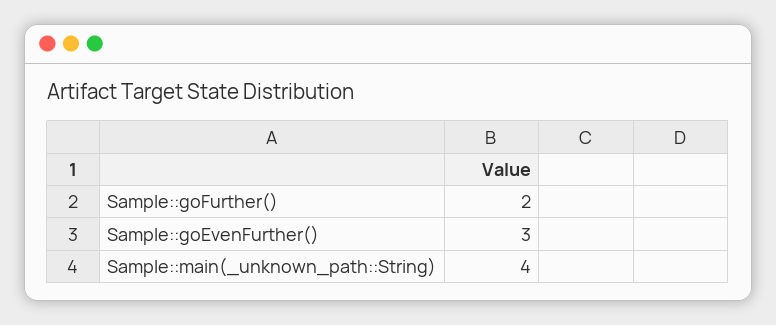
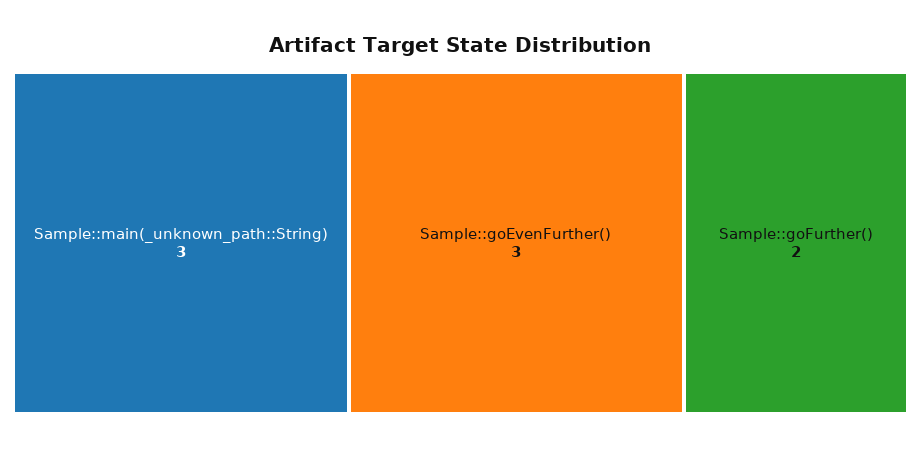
Sample::main(_unknown_path::String): 4 -> 3

